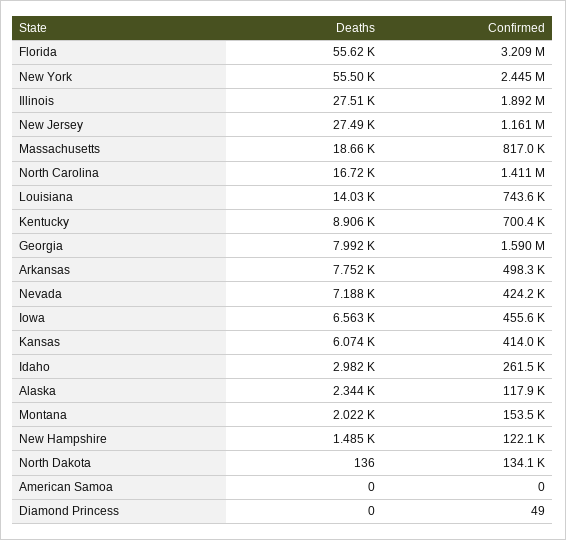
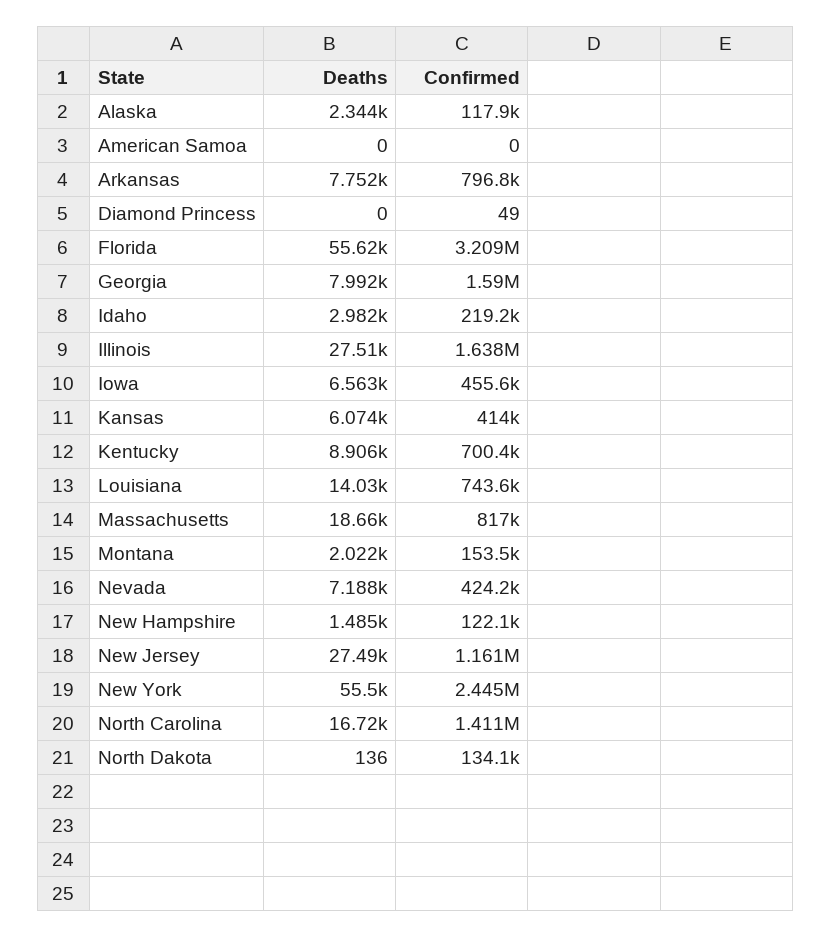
Confirmed, Illinois: 1892000 -> 1638000
Confirmed, Arkansas: 498300 -> 796800
Confirmed, Idaho: 261500 -> 219200

